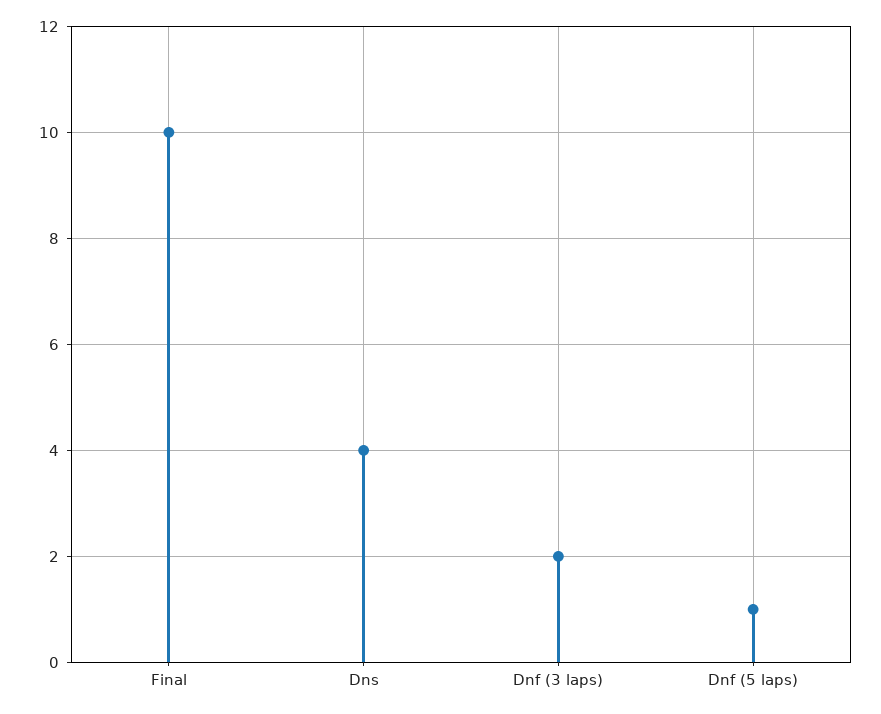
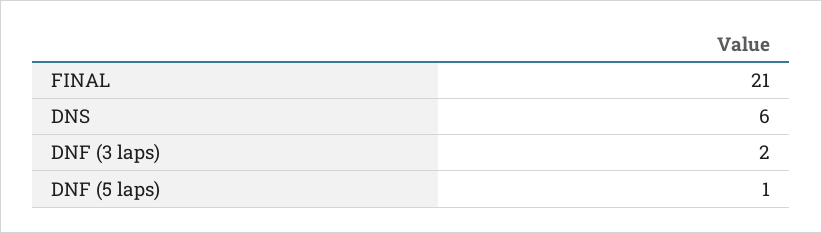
Final: 10 -> 21
Dns: 4 -> 6

